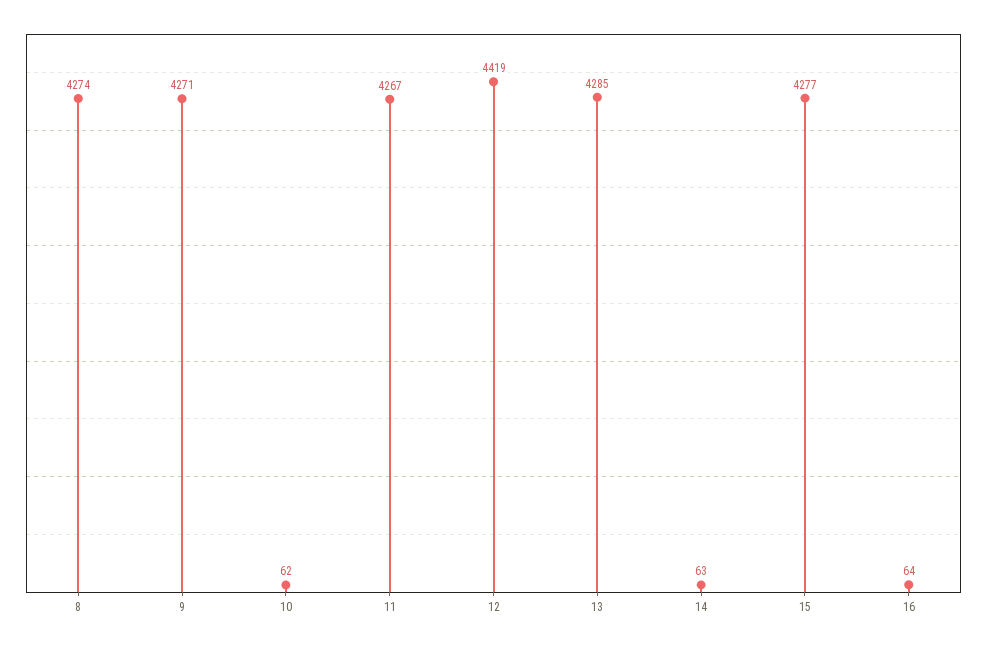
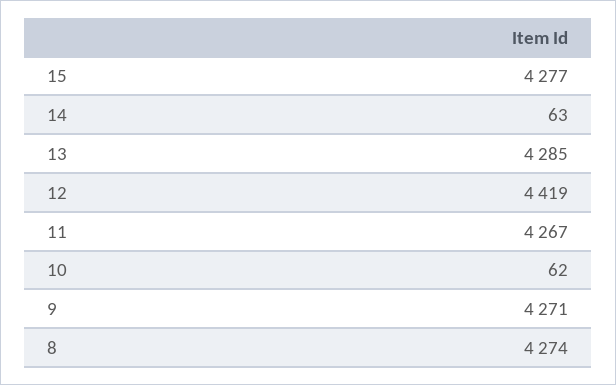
16: 64 -> none

